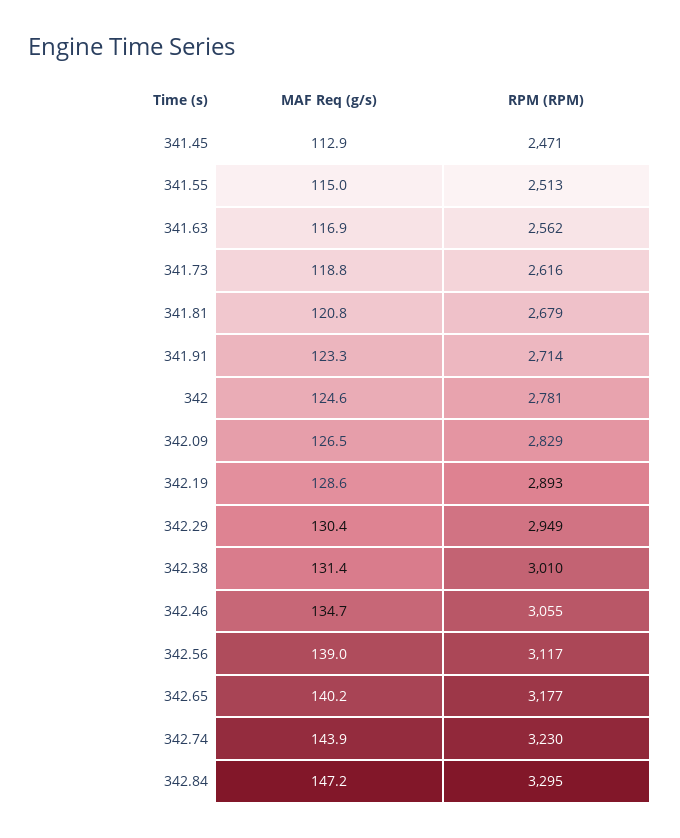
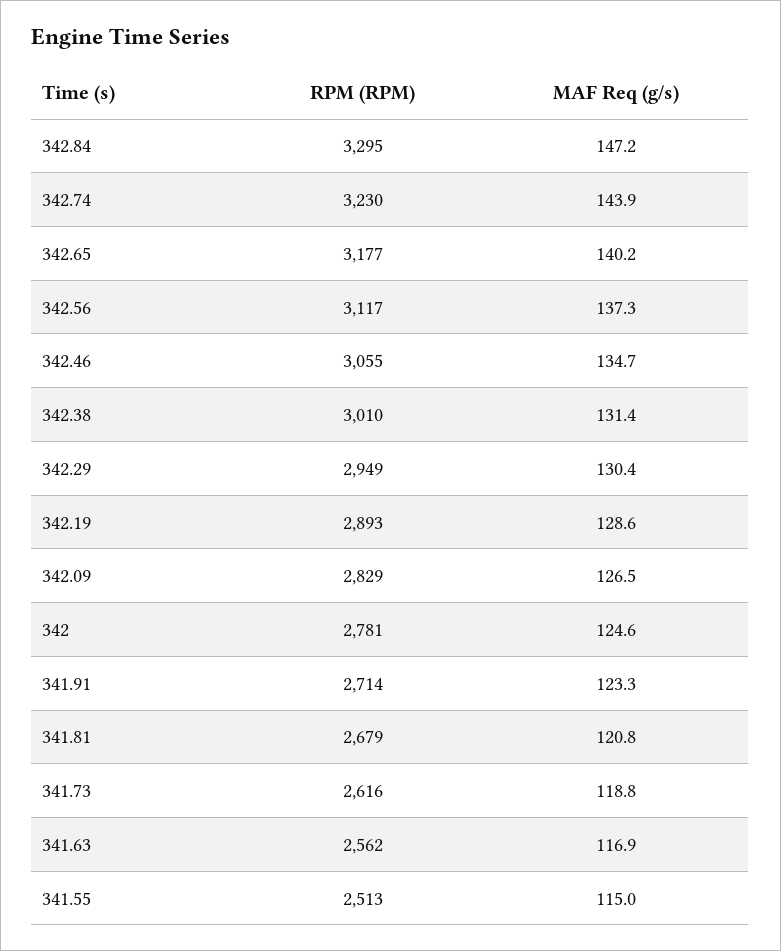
MAF Req (g/s), 341.45: 112.9 -> none
RPM (RPM), 341.45: 2471 -> none
MAF Req (g/s), 342.56: 139 -> 137.3

